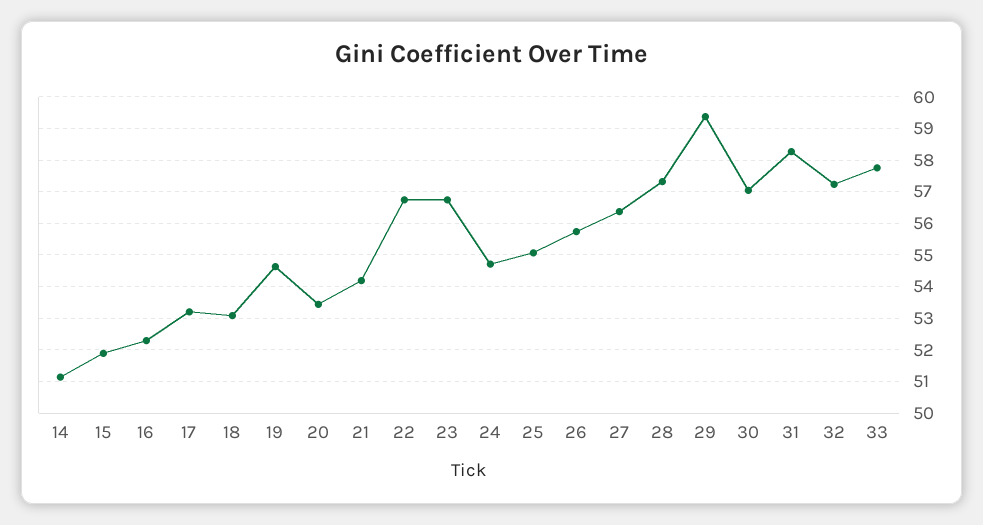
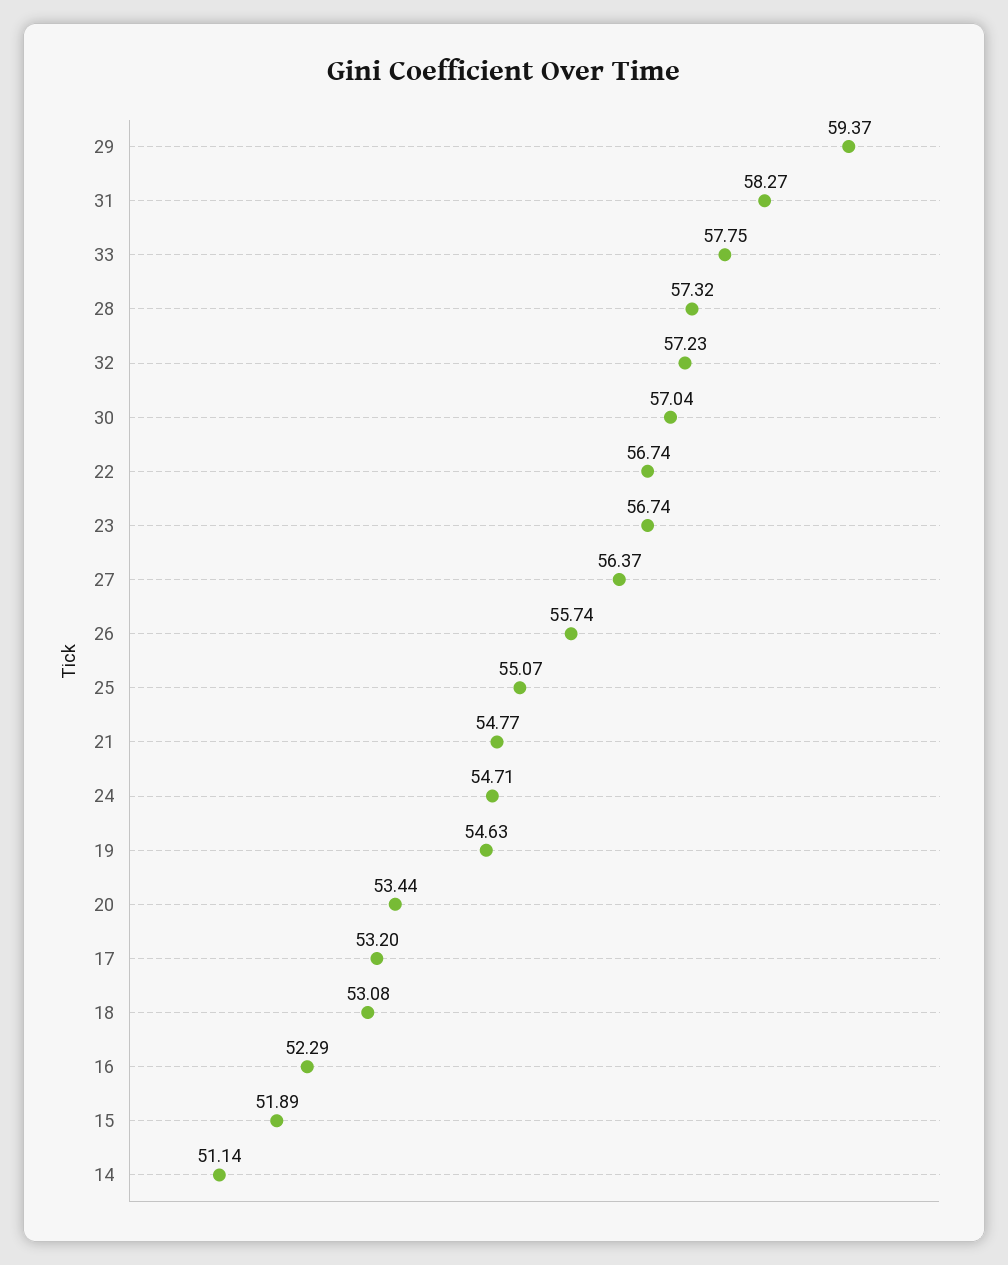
21: 54.2 -> 54.77

